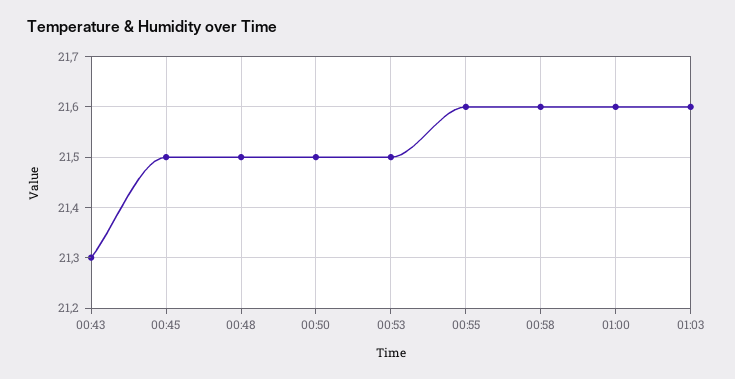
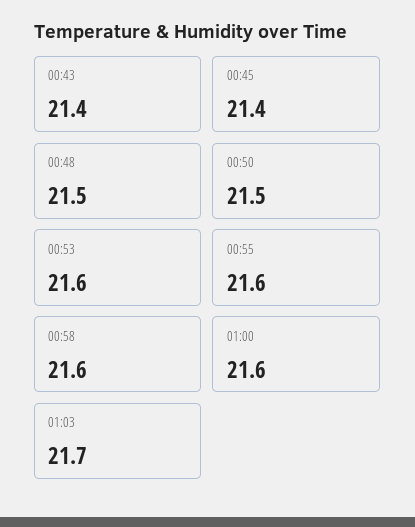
00:43: 21.3 -> 21.4
00:45: 21.5 -> 21.4
00:53: 21.5 -> 21.6
01:03: 21.6 -> 21.7

